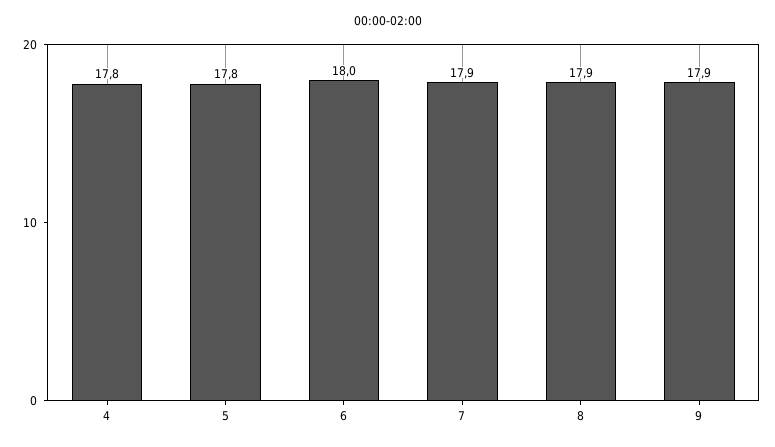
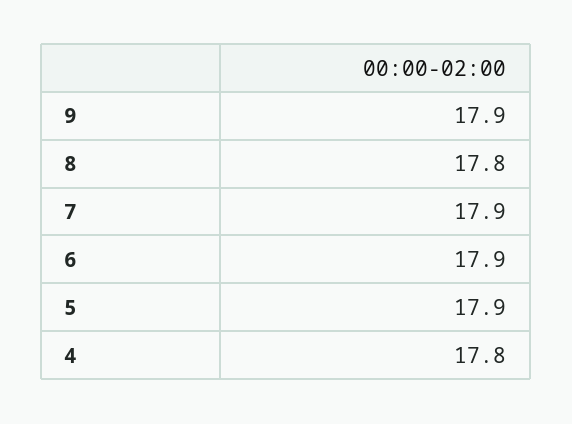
5: 17.8 -> 17.9
6: 18 -> 17.9
8: 17.9 -> 17.8

